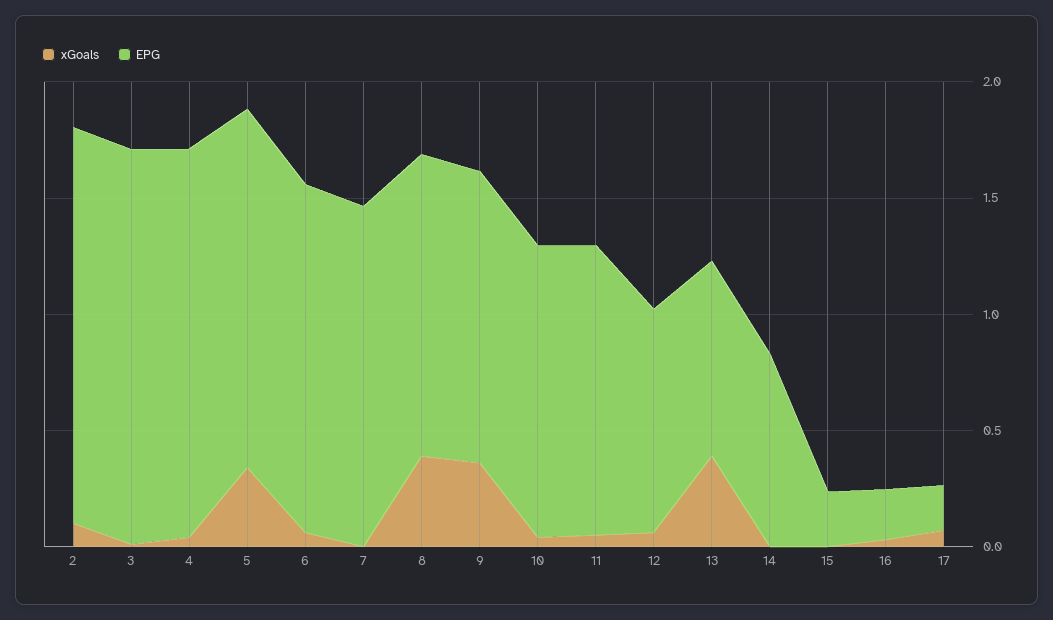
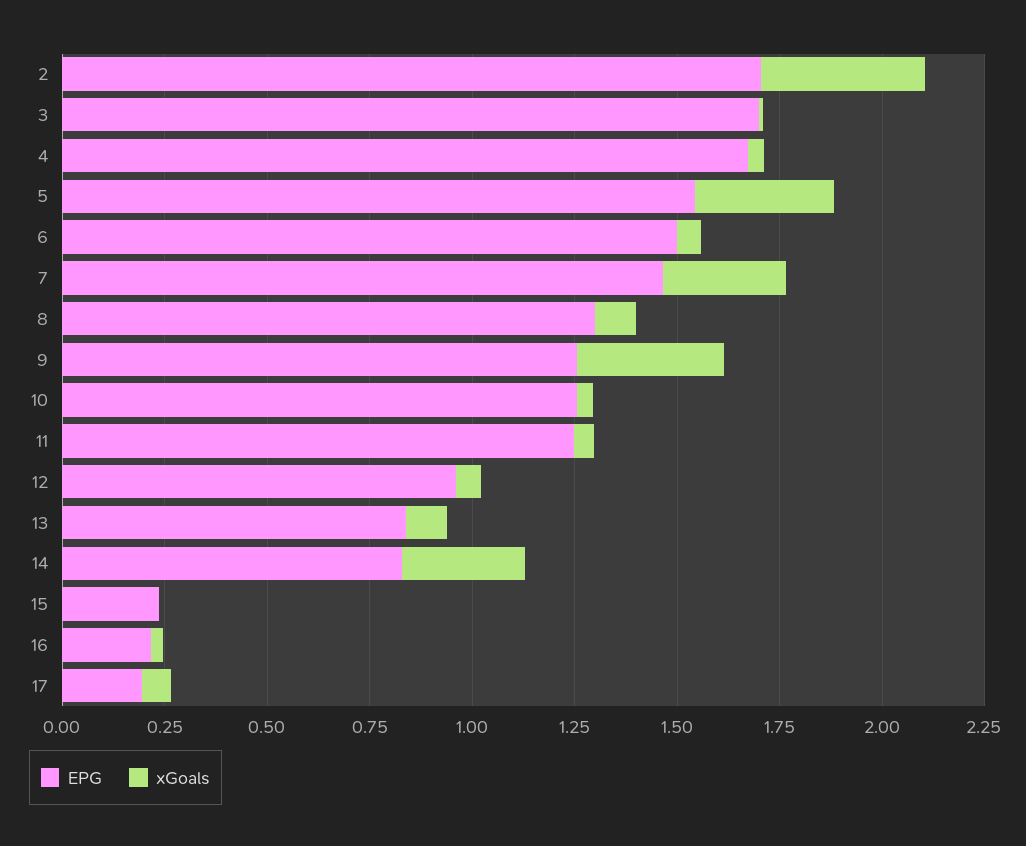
xGoals, 2: 0.1 -> 0.4
xGoals, 7: 0 -> 0.3
xGoals, 8: 0.4 -> 0.1
xGoals, 13: 0.4 -> 0.1
xGoals, 14: 0 -> 0.3

